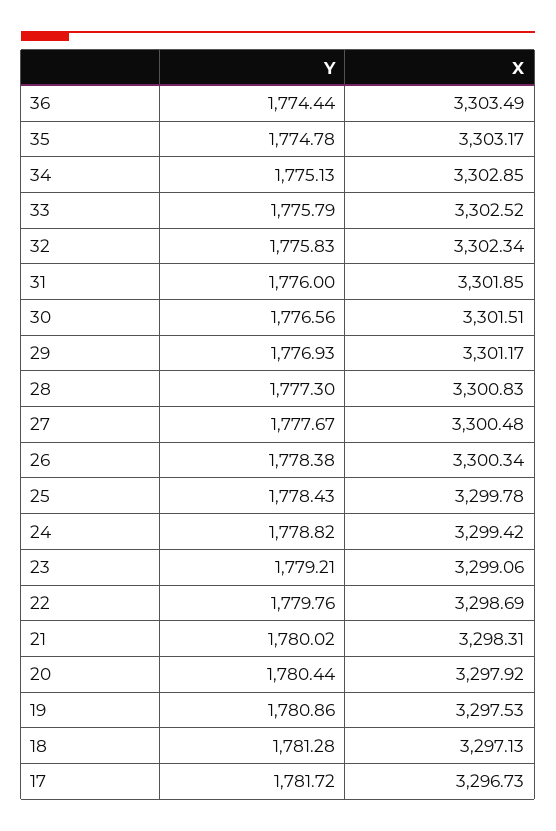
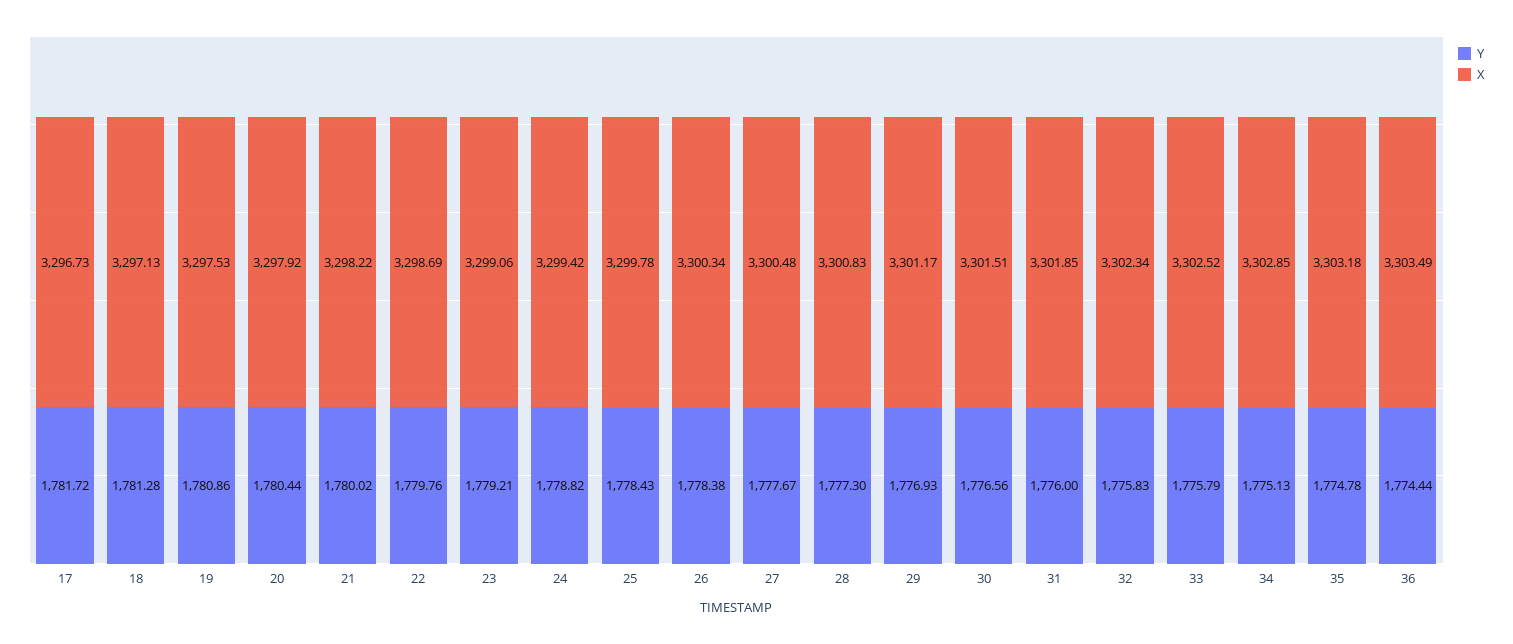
X, 35: 3303.17 -> 3303.18
X, 21: 3298.31 -> 3298.22

